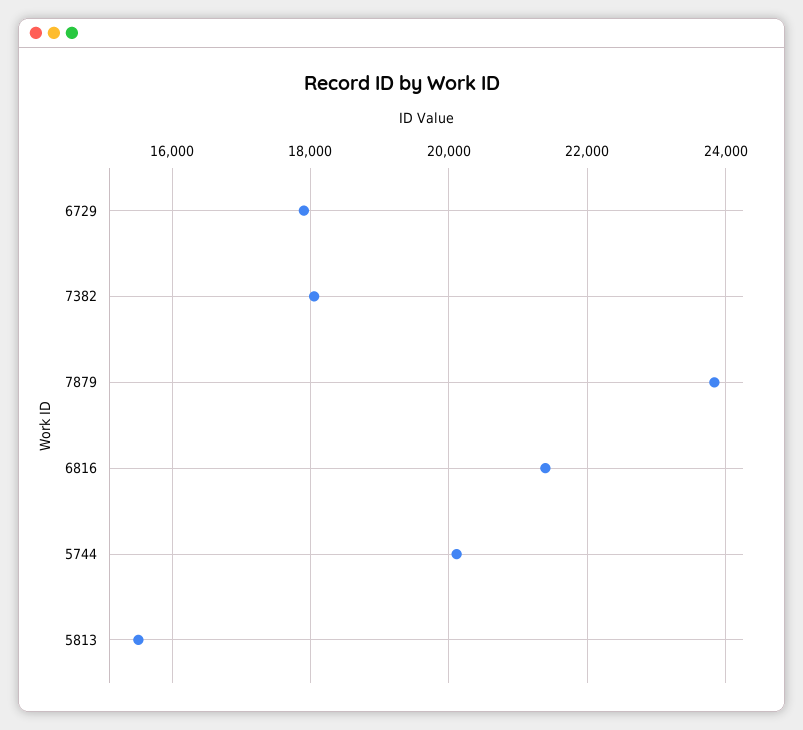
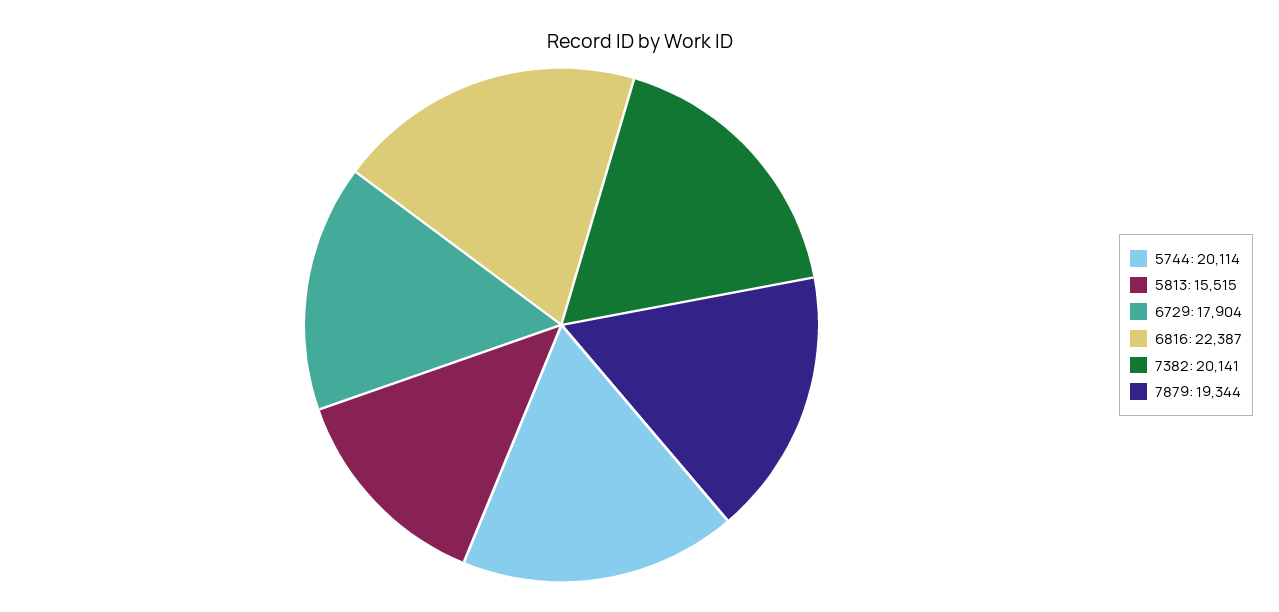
7382: 18000 -> 20141
7879: 23800 -> 19344
6816: 21400 -> 22387

